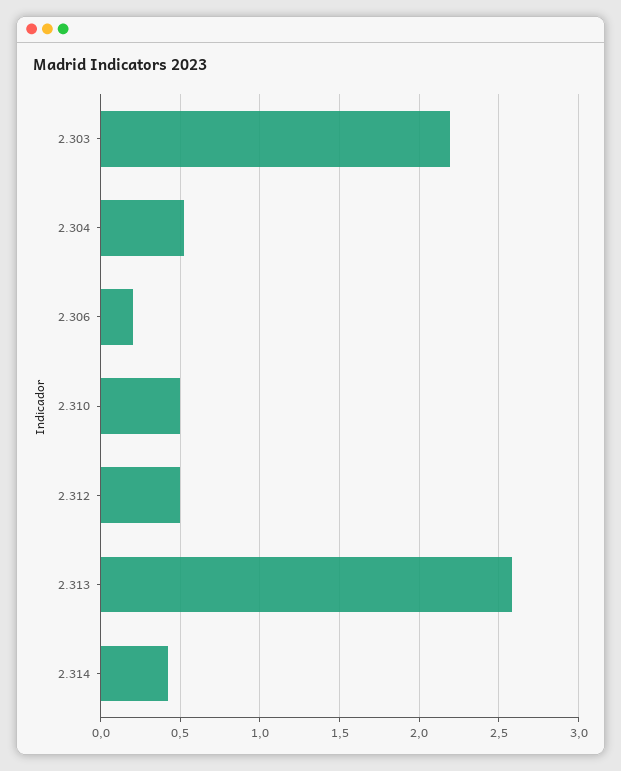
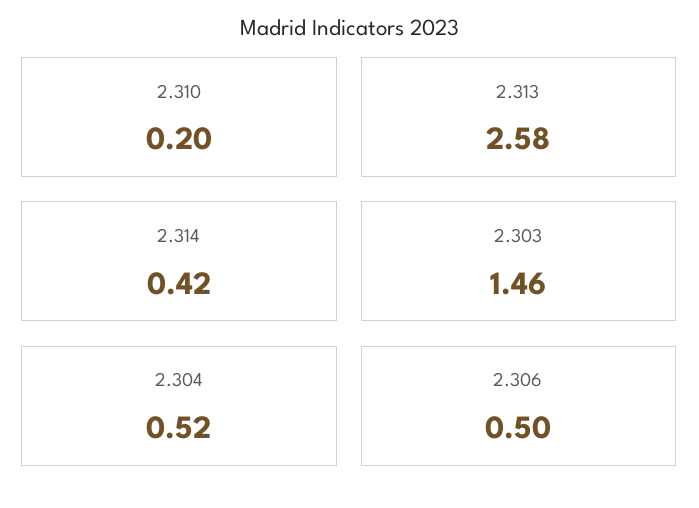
2.303: 2.2 -> 1.46
2.306: 0.2 -> 0.5
2.310: 0.5 -> 0.2
2.312: 0.5 -> none

